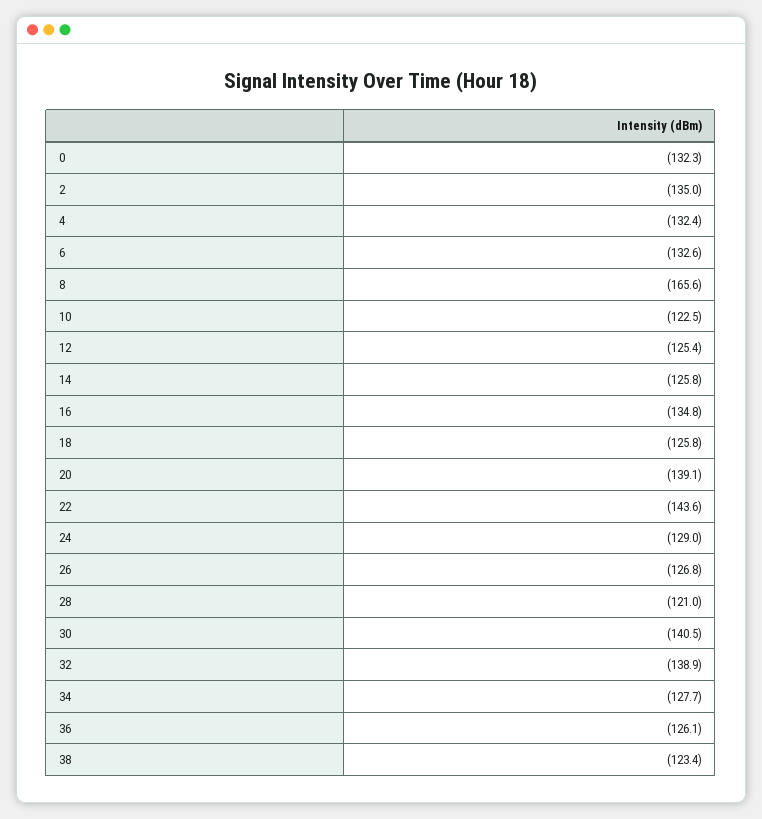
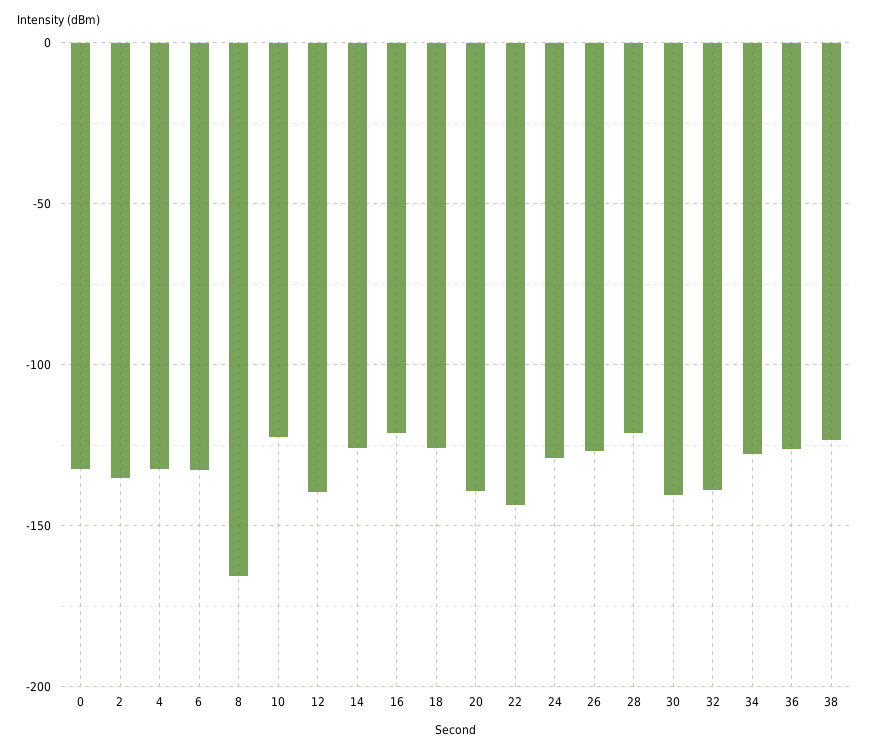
12: -125.4 -> -140
16: -134.8 -> -120

